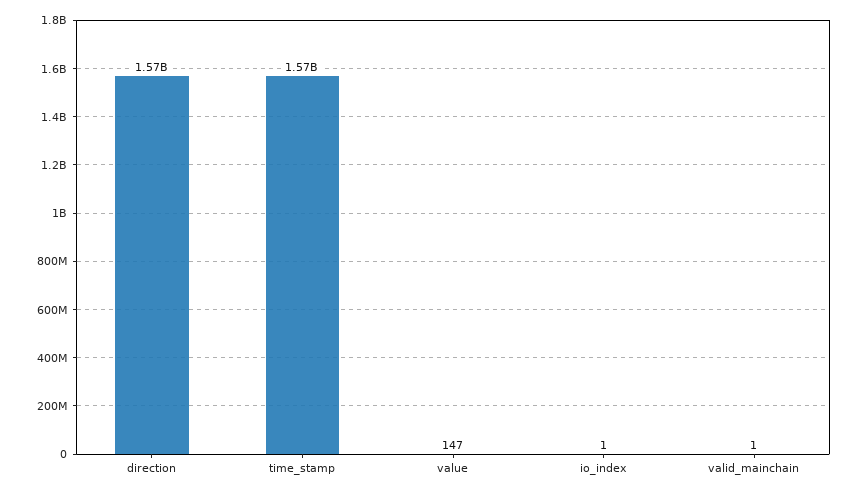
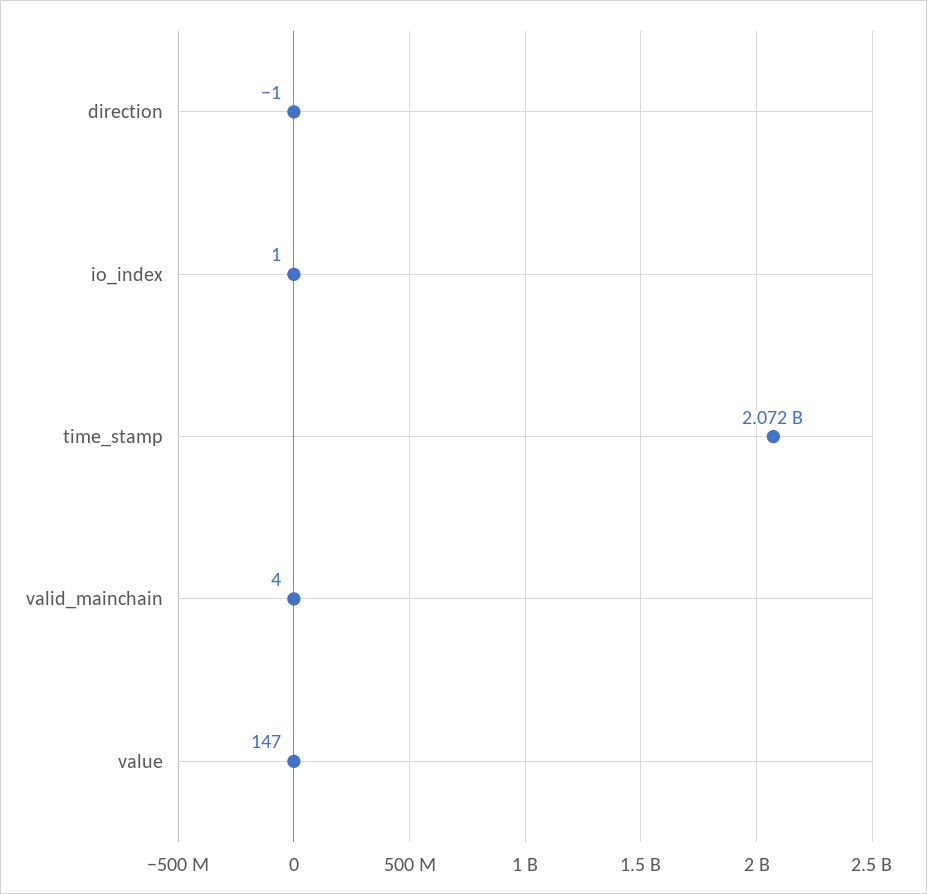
direction: 1570000000 -> -1
time_stamp: 1570000000 -> 2072000000
valid_mainchain: 1 -> 4

